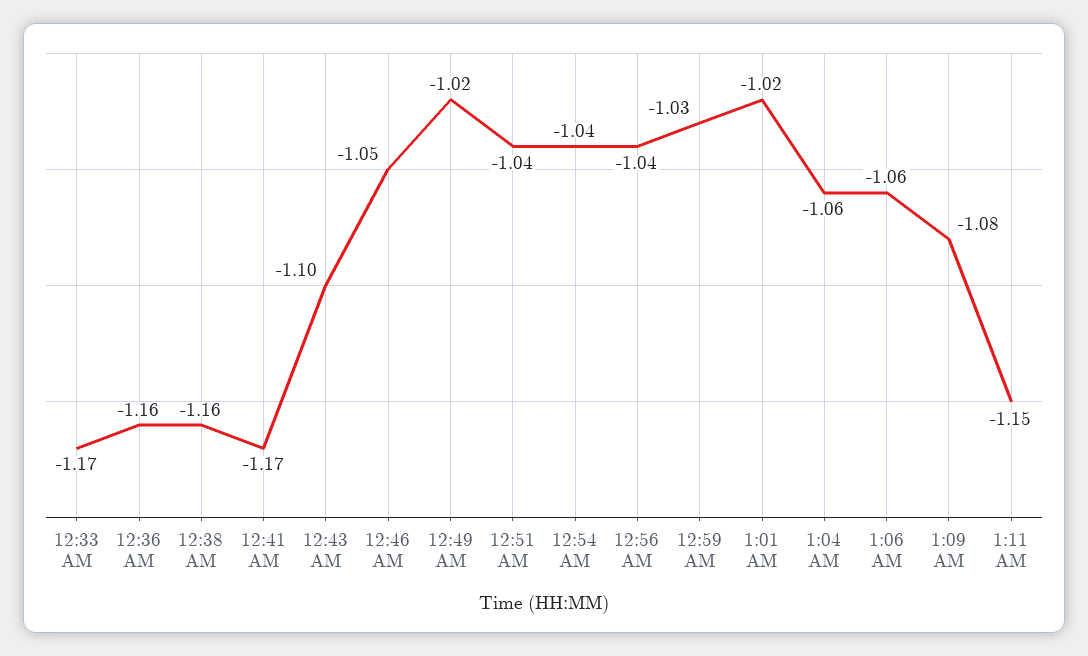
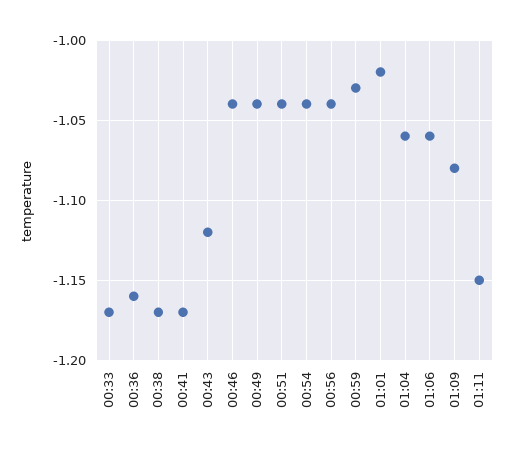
12:38 AM: -1.16 -> -1.17
12:43 AM: -1.1 -> -1.12
12:46 AM: -1.05 -> -1.04
12:49 AM: -1.02 -> -1.04

